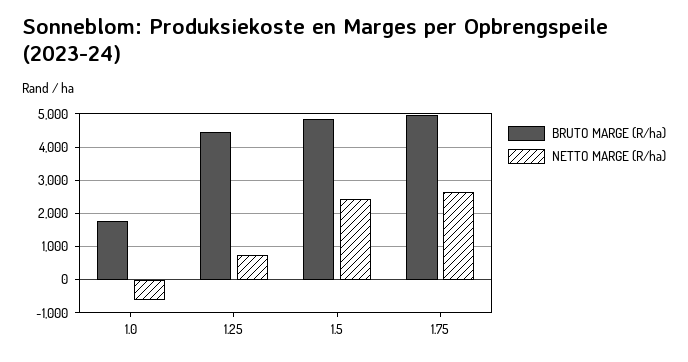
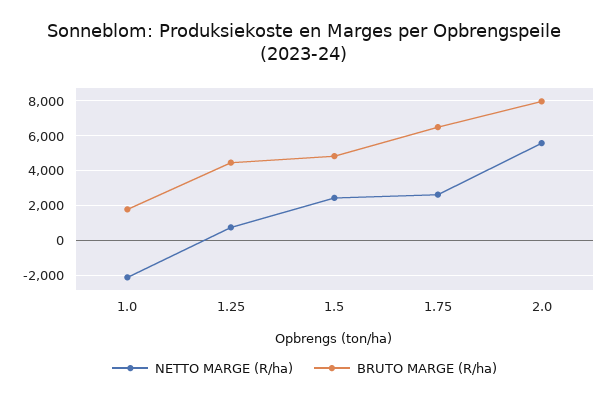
NETTO MARGE (R/ha), 1.0: -600 -> -2000
BRUTO MARGE (R/ha), 1.75: 5000 -> 6500
NETTO MARGE (R/ha), 2.0: none -> 5500
BRUTO MARGE (R/ha), 2.0: none -> 8000

